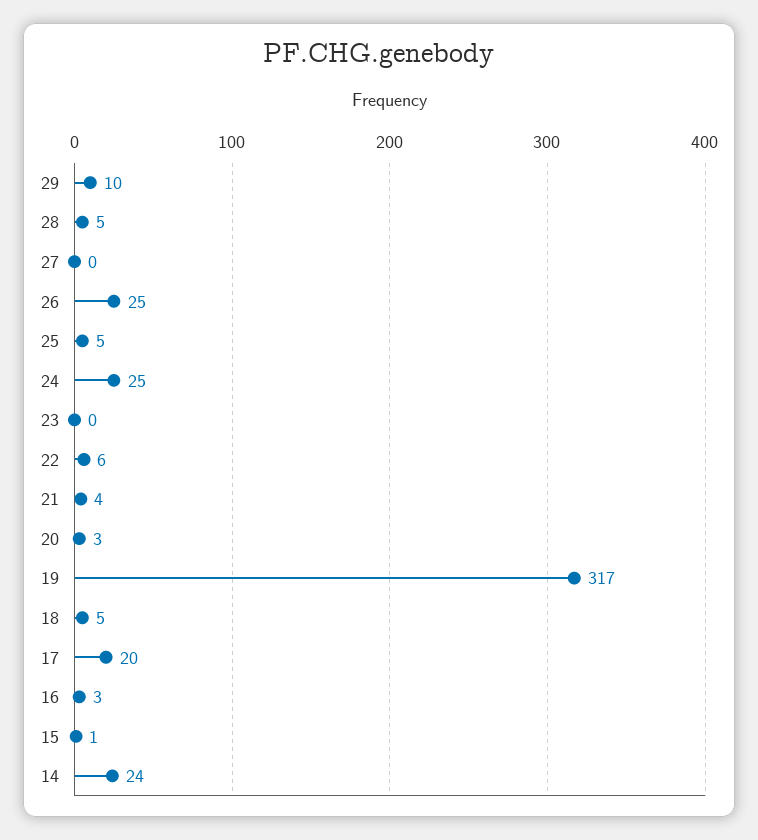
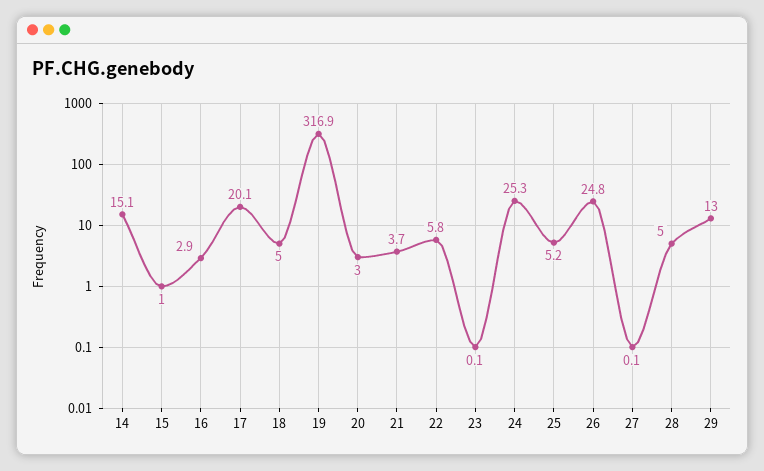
29: 10 -> 13
14: 24 -> 15.1

